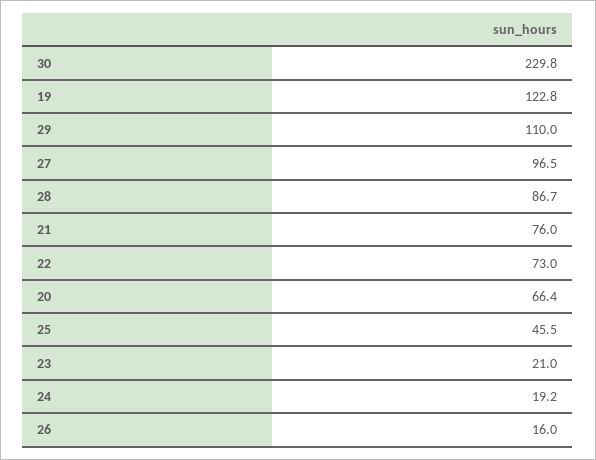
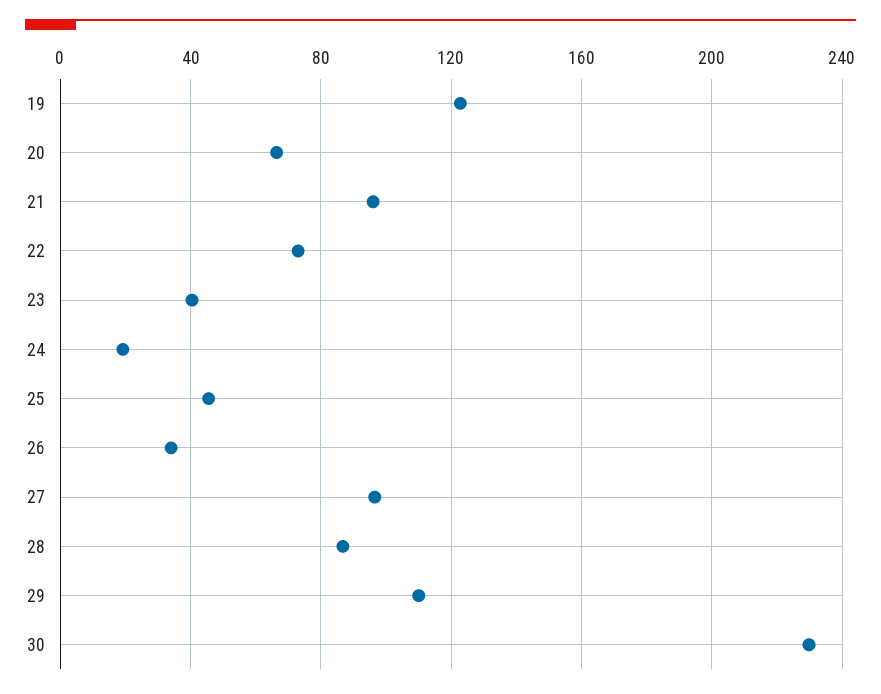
21: 76 -> 95
23: 21 -> 40
26: 16 -> 35

